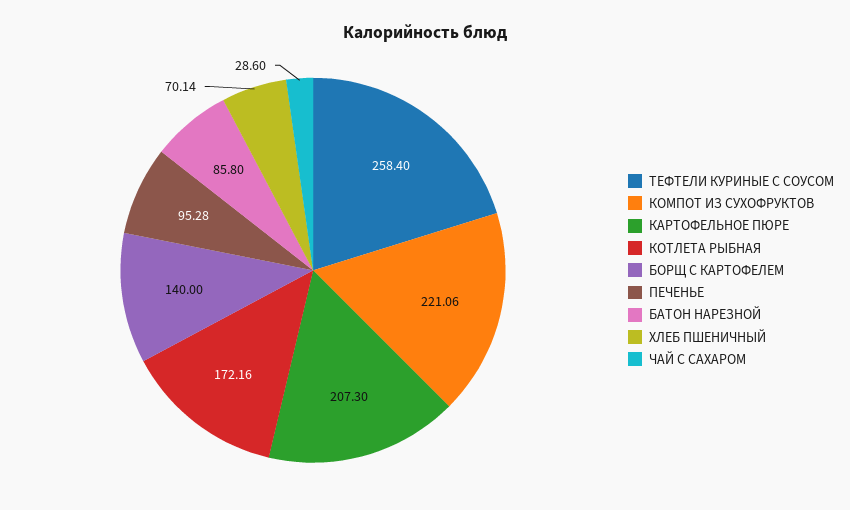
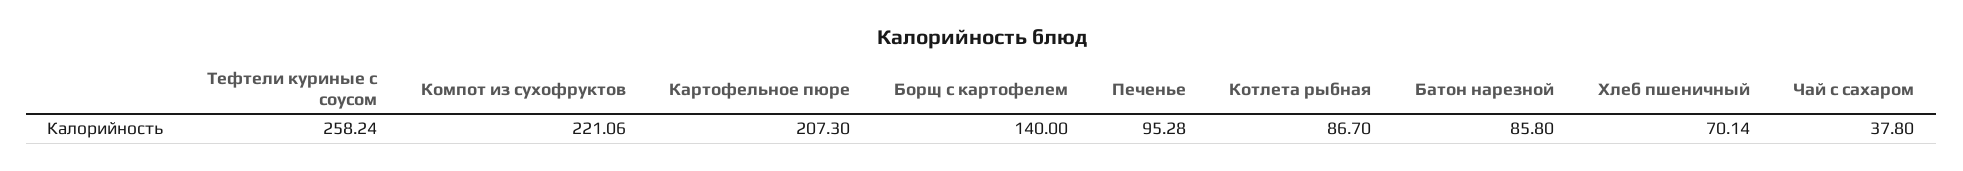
ТЕФТЕЛИ КУРИНЫЕ С СОУСОМ: 258.4 -> 258.24
КОТЛЕТА РЫБНАЯ: 172.16 -> 86.7
ЧАЙ С САХАРОМ: 28.6 -> 37.8

